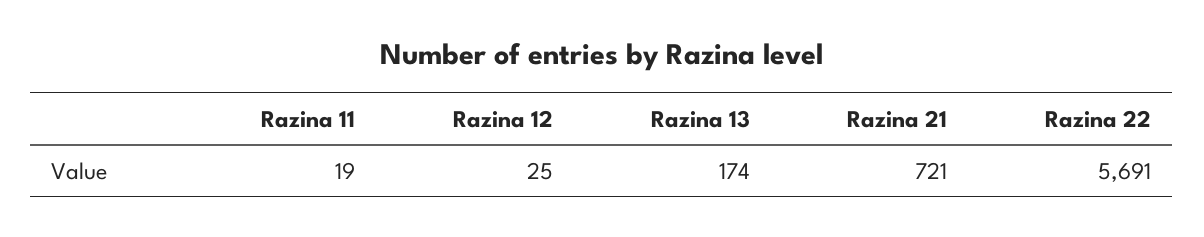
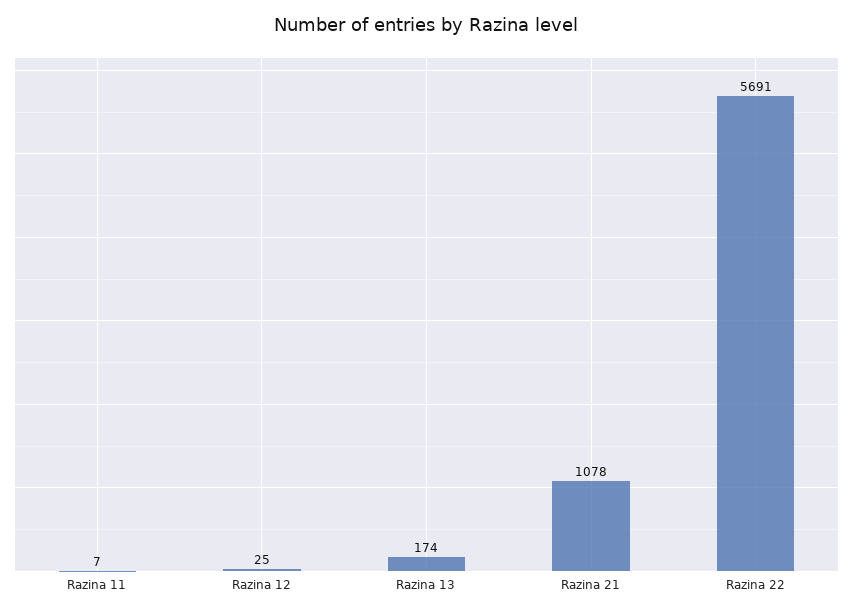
Razina 11: 19 -> 7
Razina 21: 721 -> 1078

